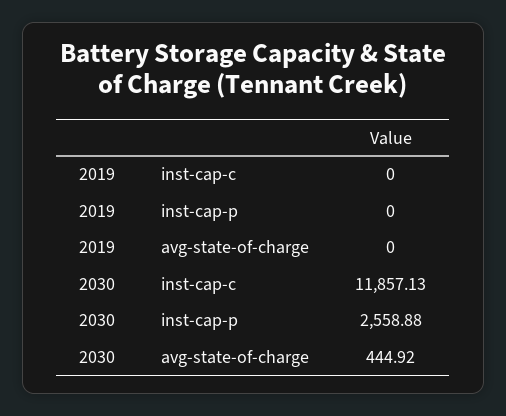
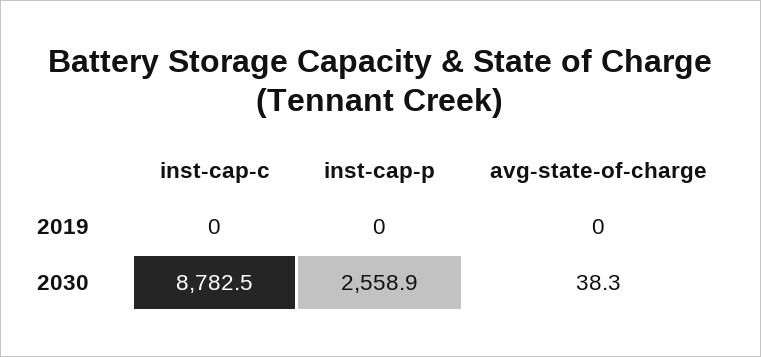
2030, inst-cap-c: 11857.13 -> 8782.5
2030, avg-state-of-charge: 444.92 -> 38.3

